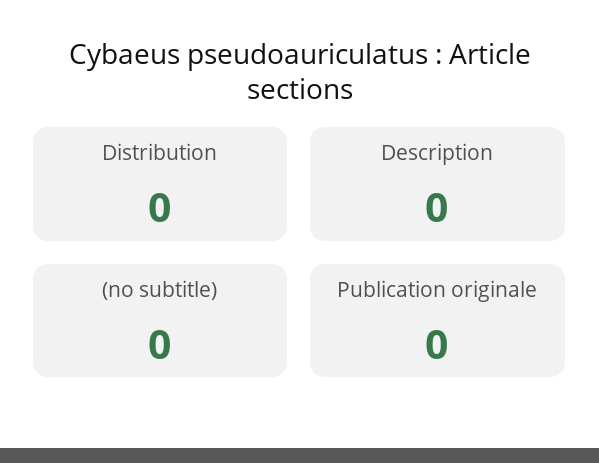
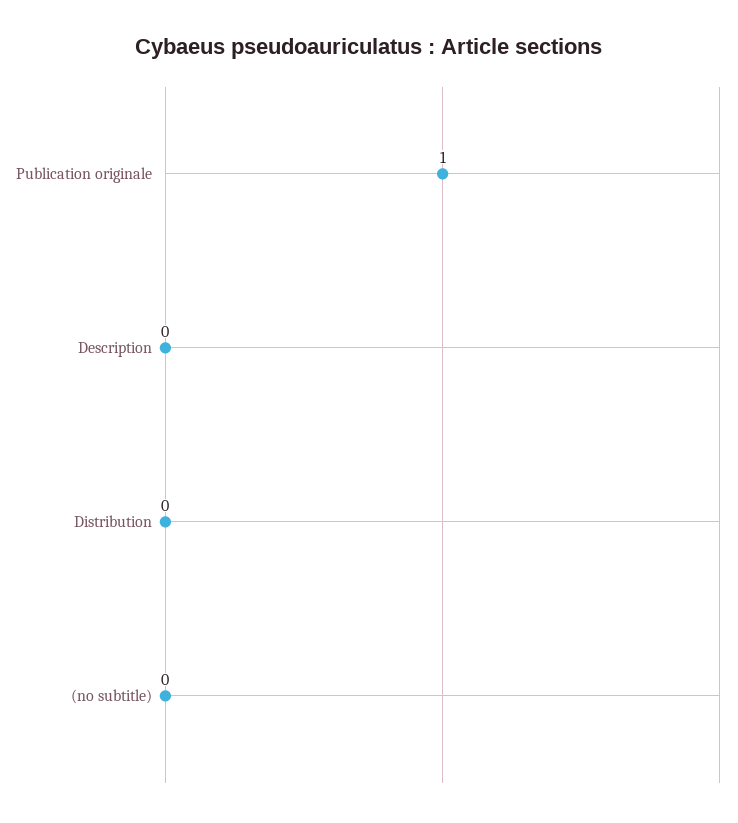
Publication originale: 0 -> 1

